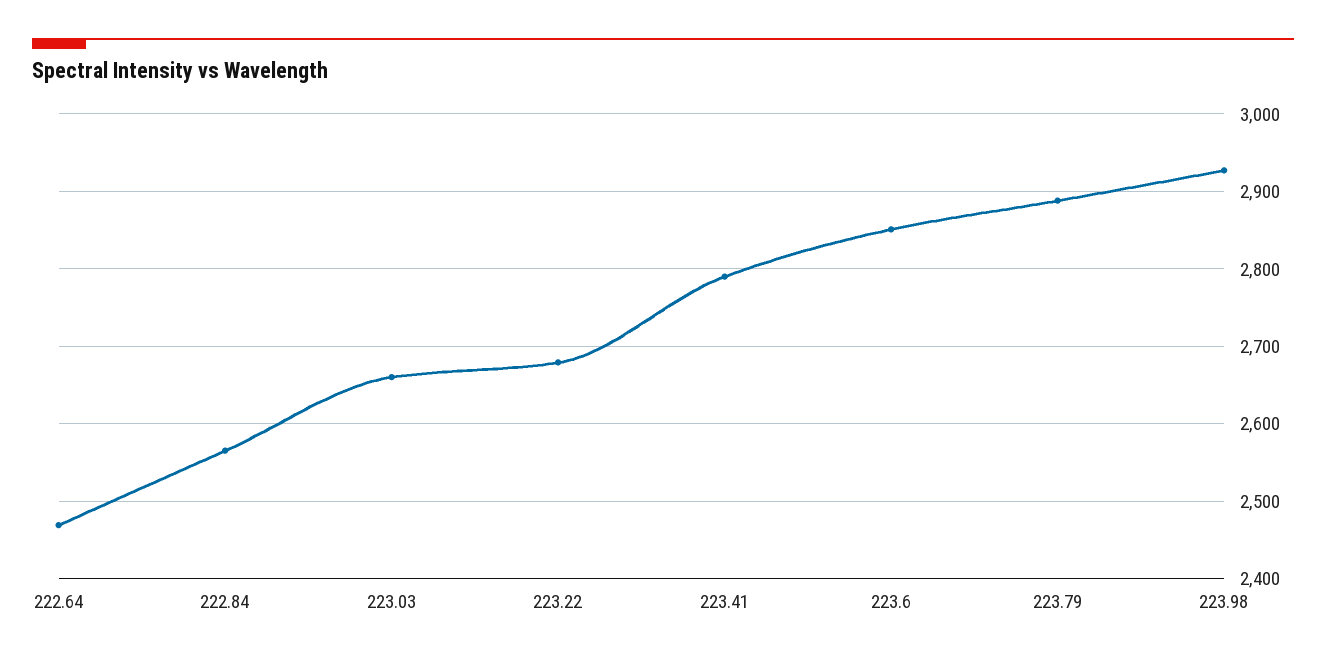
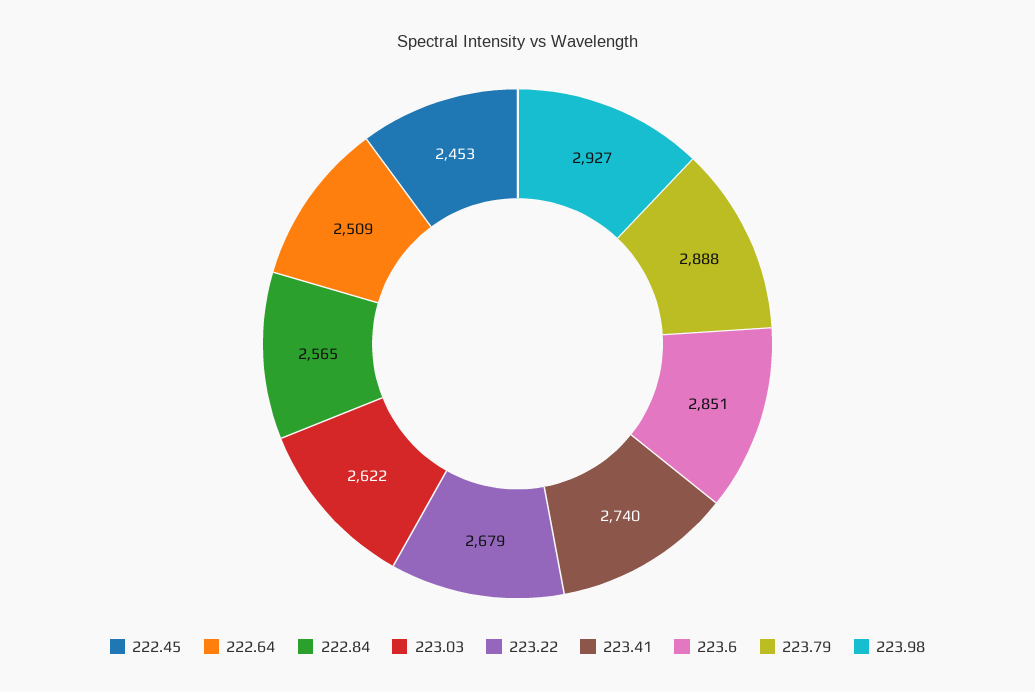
222.64: 2470 -> 2509
223.03: 2660 -> 2622
223.41: 2790 -> 2740
222.45: none -> 2453

